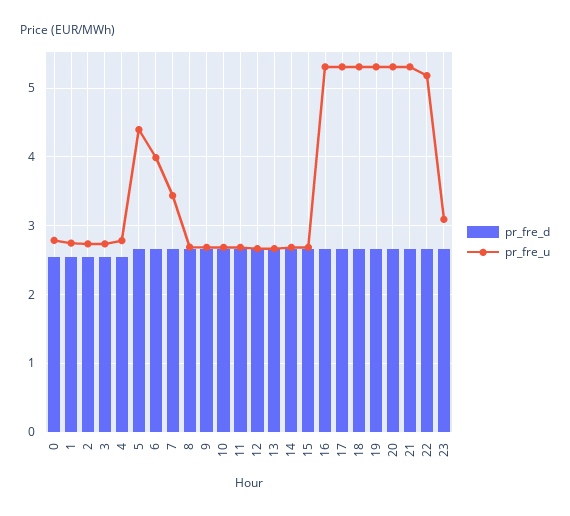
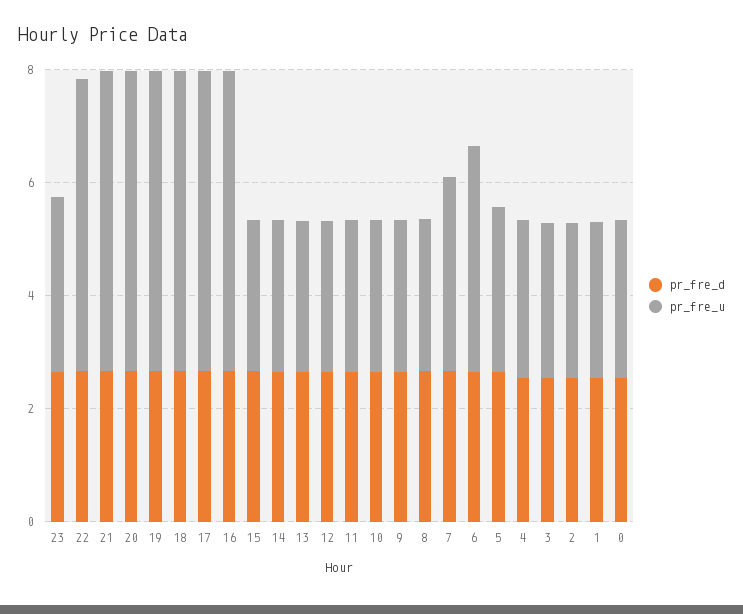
pr_fre_u, 5: 4.4 -> 3

